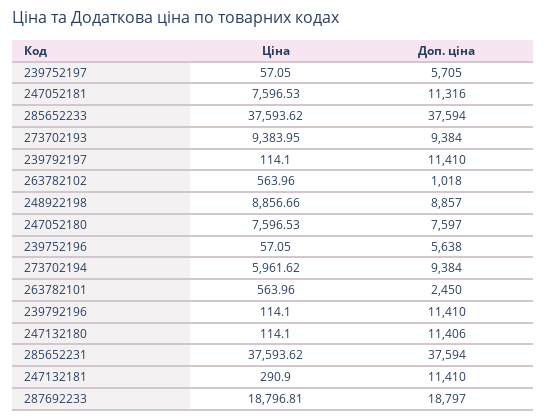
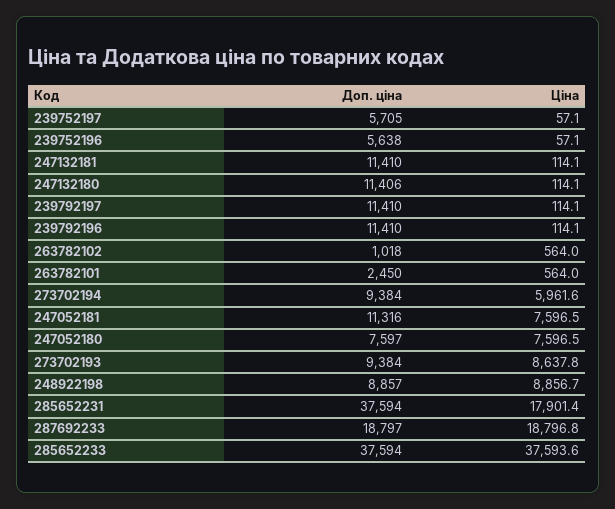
Ціна, 273702193: 9383.95 -> 8637.8
Ціна, 285652231: 37593.62 -> 17901.4
Ціна, 247132181: 290.9 -> 114.1

